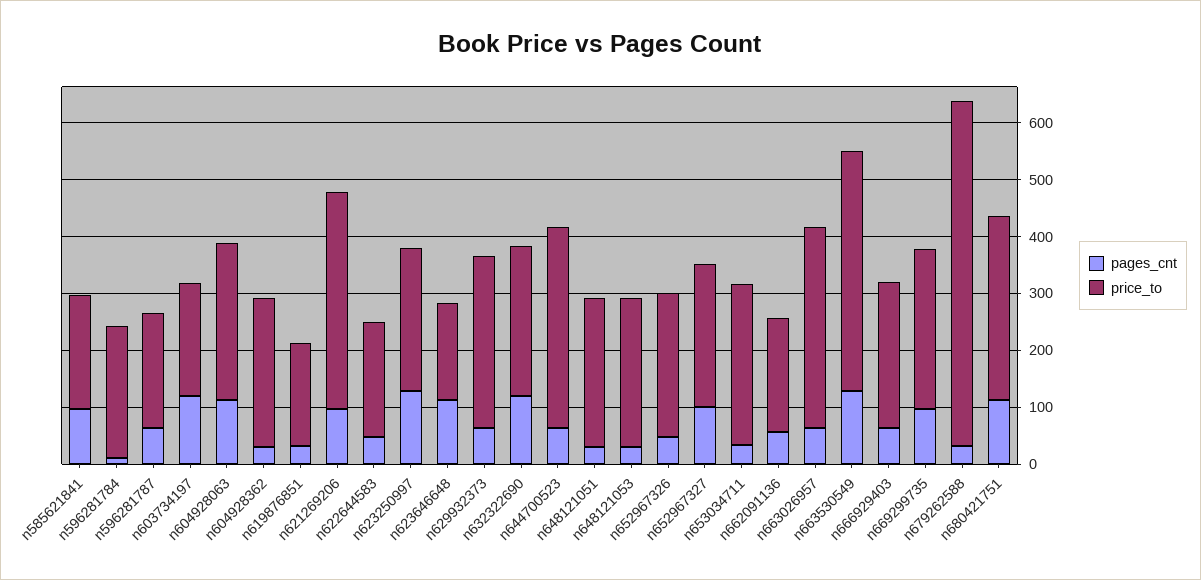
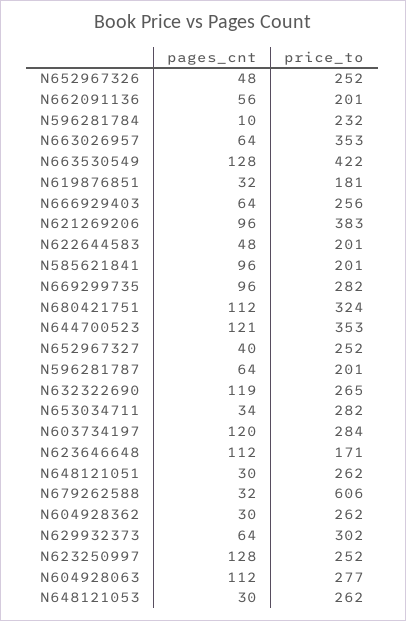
price_to, n603734197: 200 -> 284
pages_cnt, n644700523: 60 -> 121
pages_cnt, n652967327: 100 -> 40

